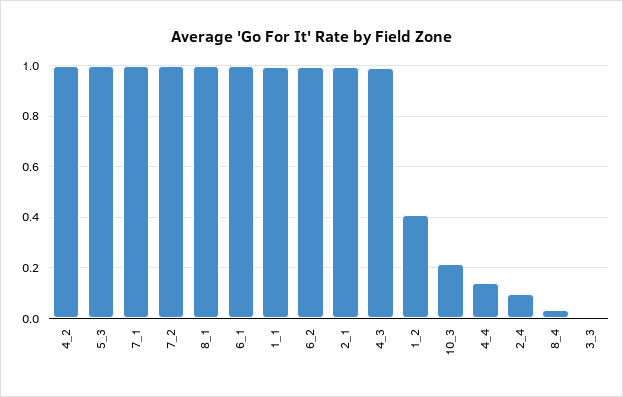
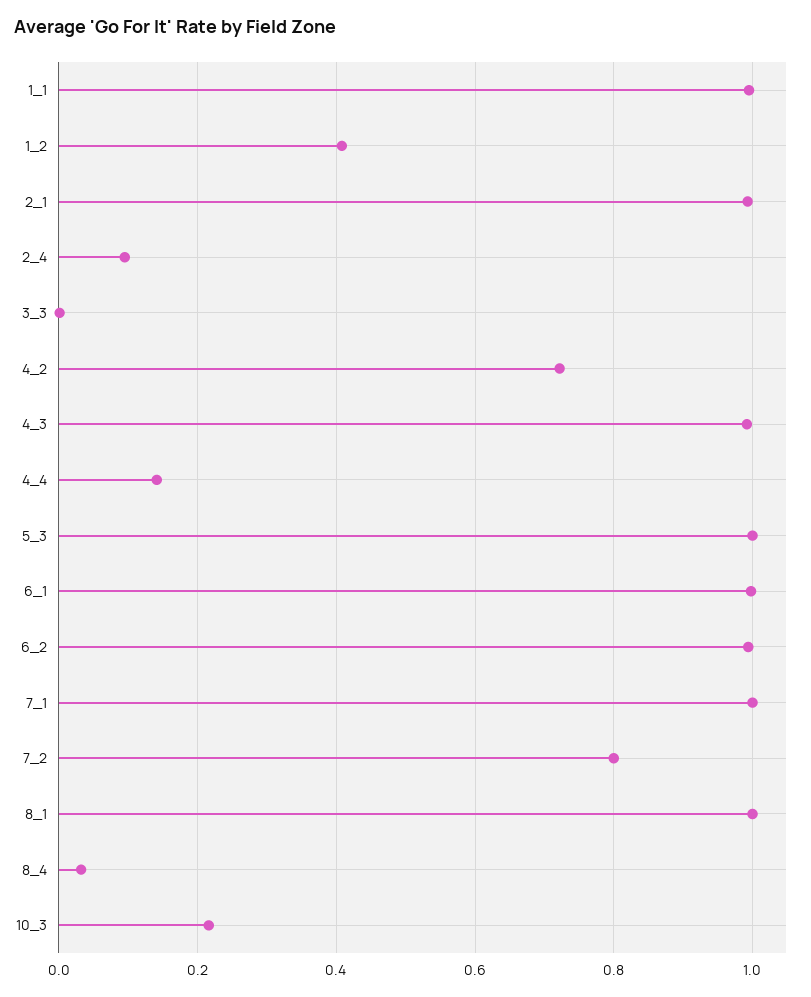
4_2: 1 -> 0.72
7_2: 1 -> 0.8

